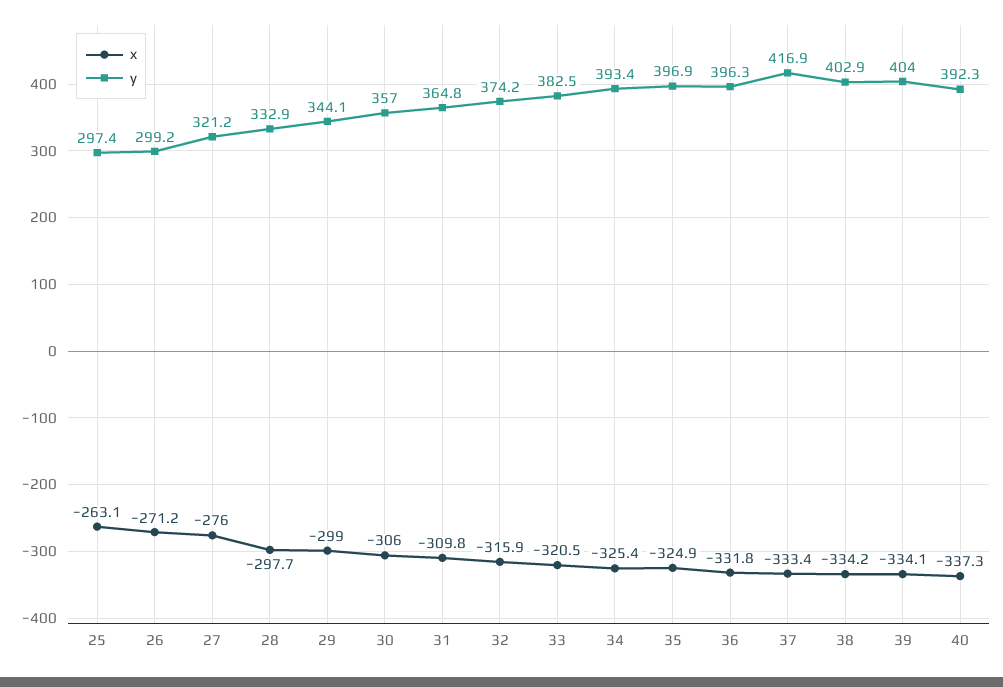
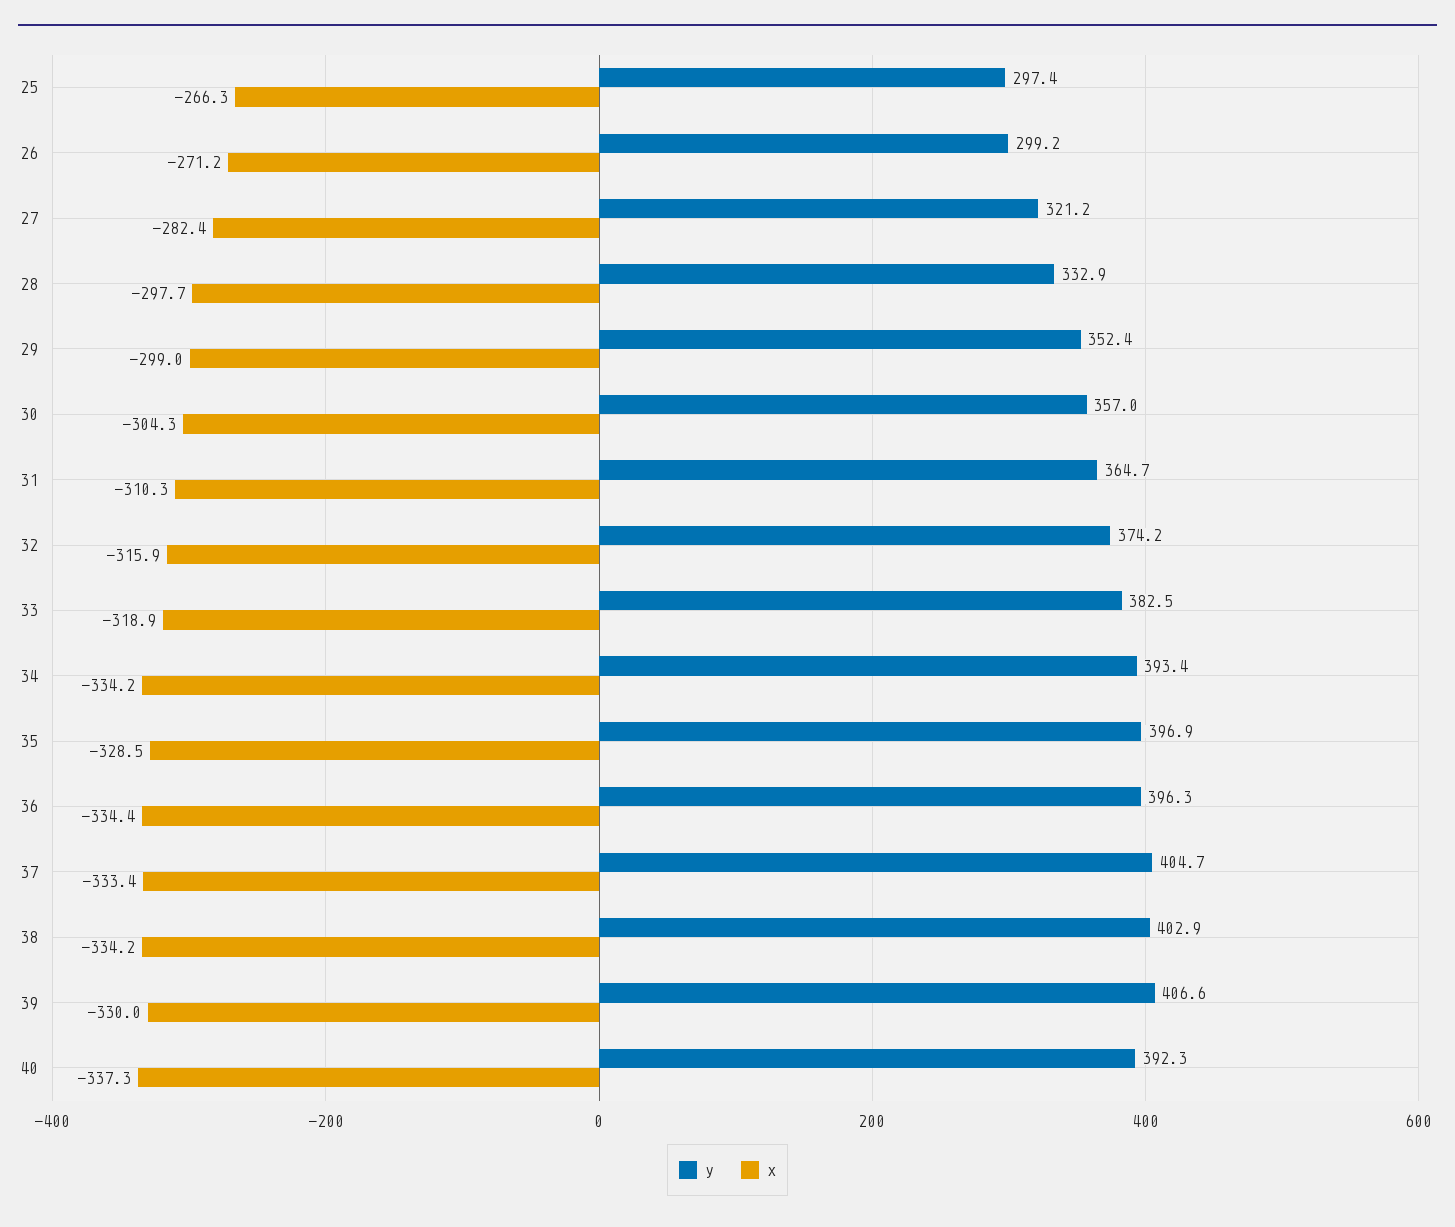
x, 25: -263.1 -> -266.3
x, 27: -276 -> -282.4
y, 29: 344.1 -> 352.4
x, 30: -306 -> -304.3
x, 31: -309.8 -> -310.3
y, 31: 364.8 -> 364.7
x, 33: -320.5 -> -318.9
x, 34: -325.4 -> -334.2
x, 35: -324.9 -> -328.5
x, 36: -331.8 -> -334.4
y, 37: 416.9 -> 404.7
x, 39: -334.1 -> -330
y, 39: 404 -> 406.6

